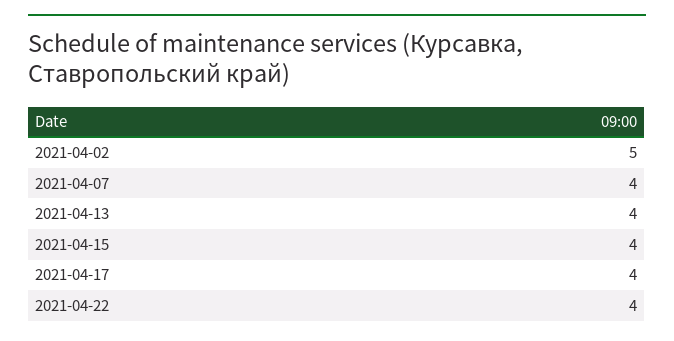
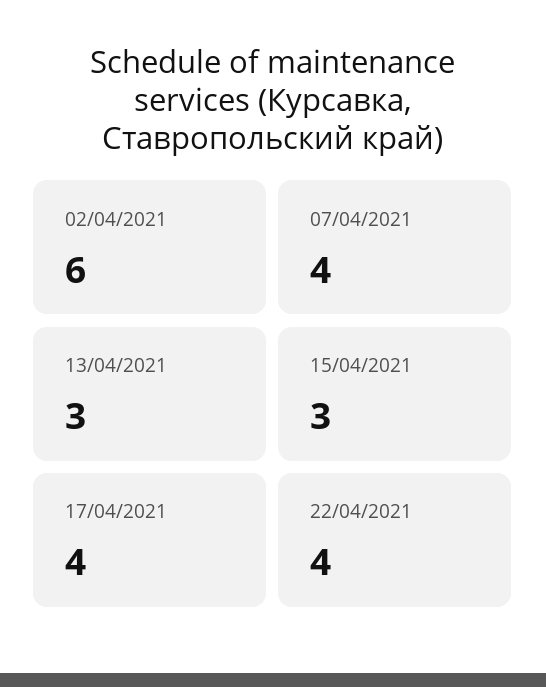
2021-04-02: 5 -> 6
2021-04-13: 4 -> 3
2021-04-15: 4 -> 3

